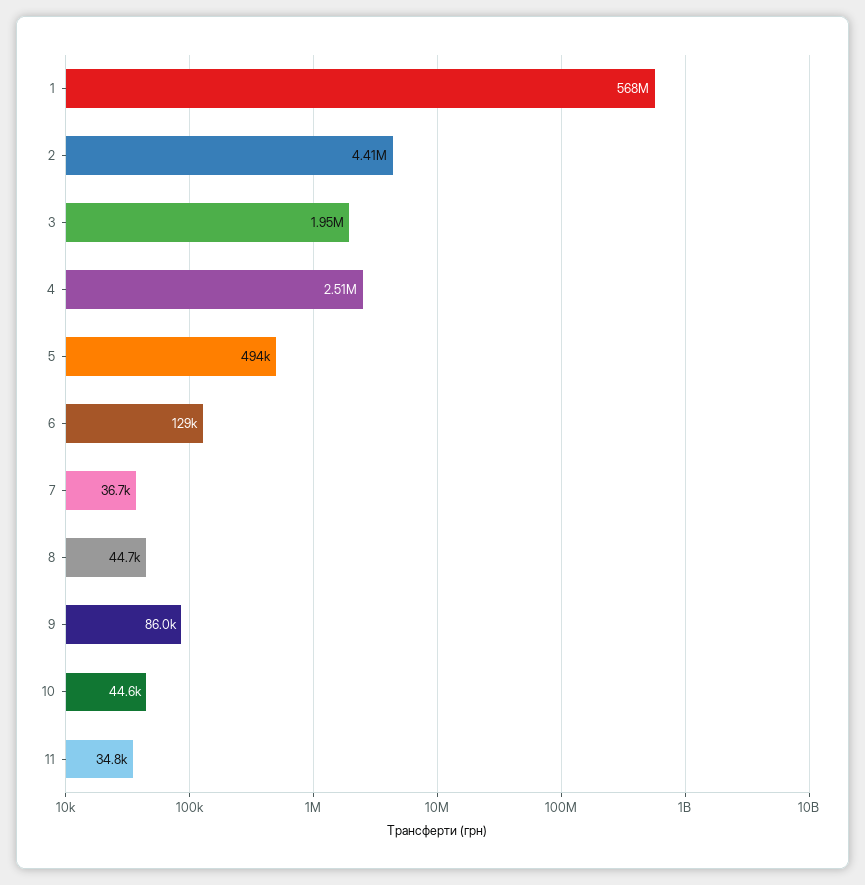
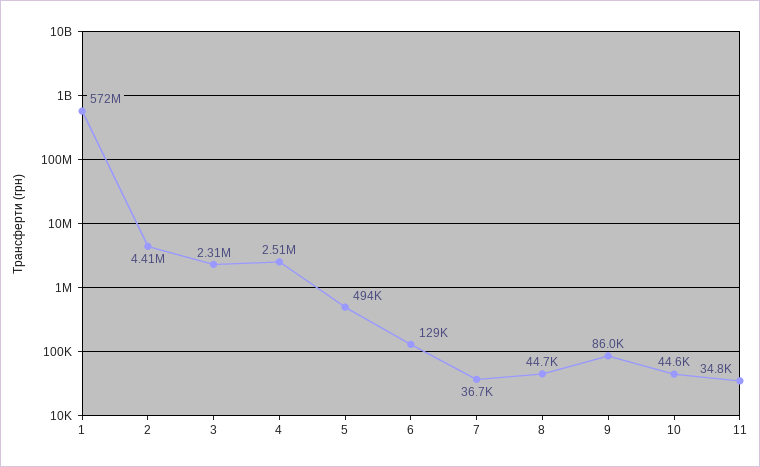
1: 568000000 -> 572000000
3: 1950000 -> 2310000

